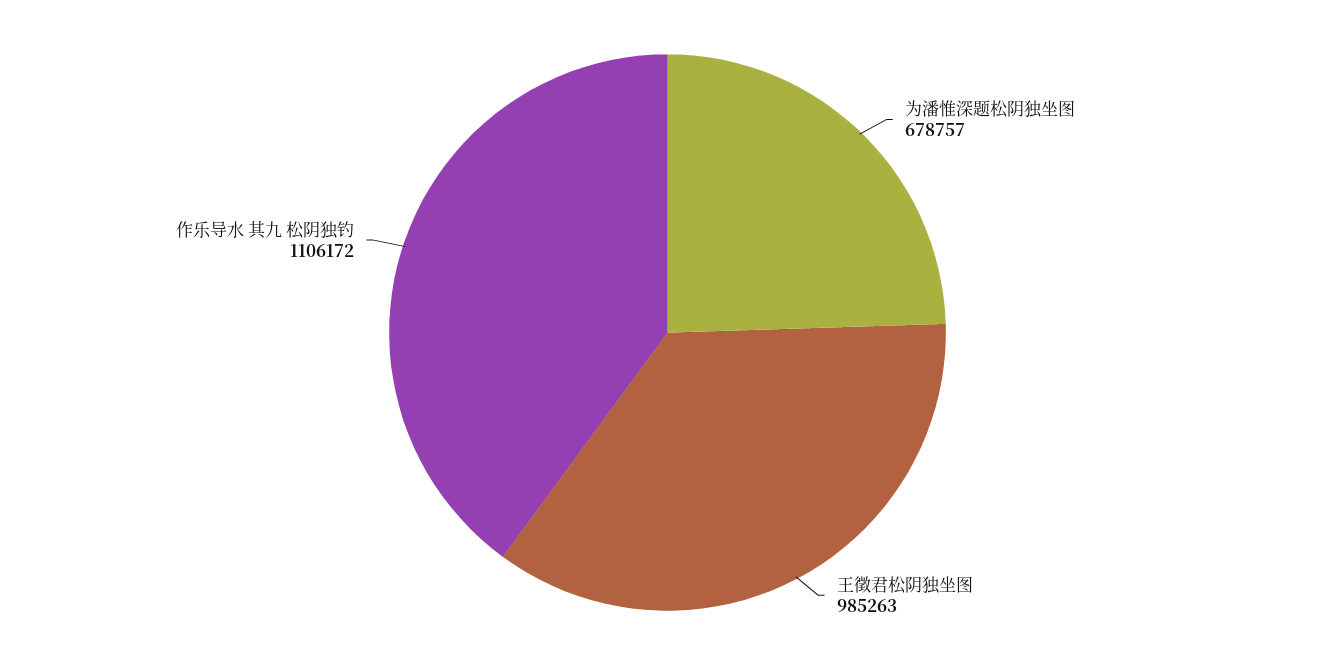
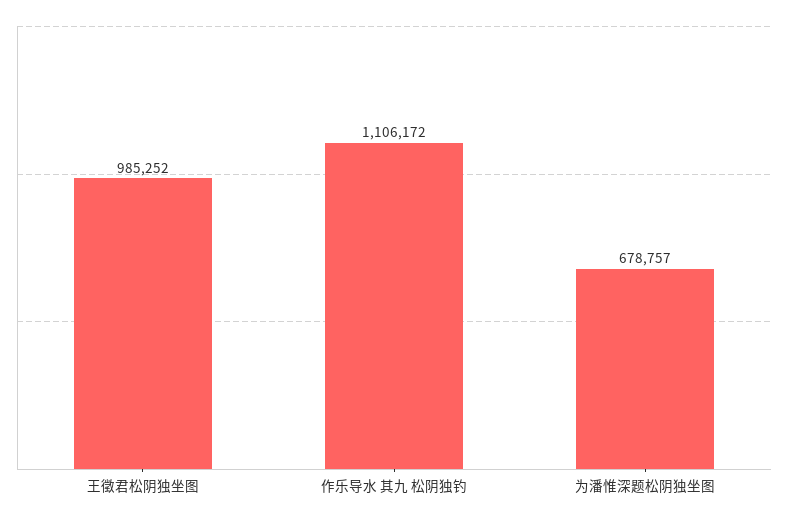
王徵君松阴独坐图: 985263 -> 985252

